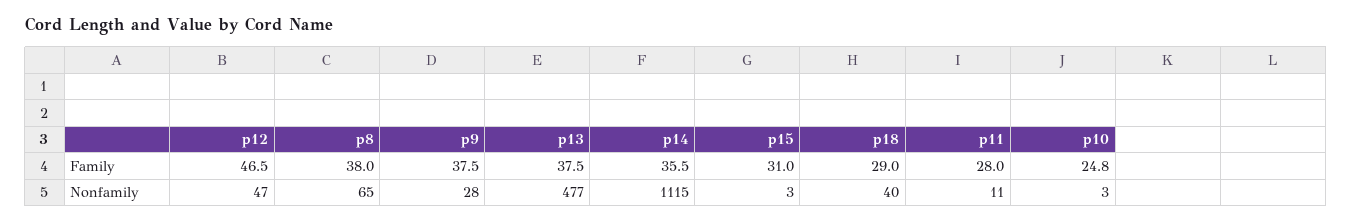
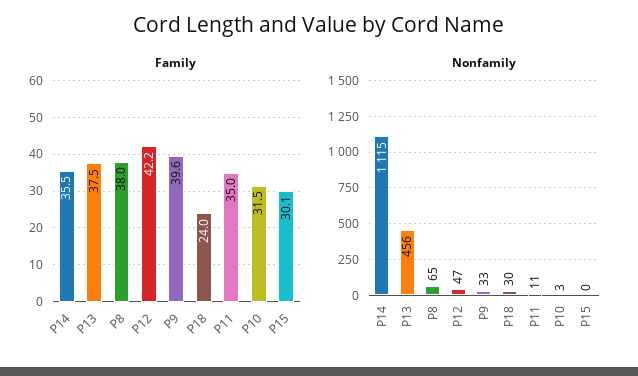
Family, p12: 46.5 -> 42.2
Family, p9: 37.5 -> 39.6
Family, p15: 31 -> 30.1
Family, p18: 29 -> 24
Family, p11: 28 -> 35
Family, p10: 24.8 -> 31.5
Nonfamily, p9: 28 -> 33
Nonfamily, p13: 477 -> 456
Nonfamily, p15: 3 -> 0
Nonfamily, p18: 40 -> 30

